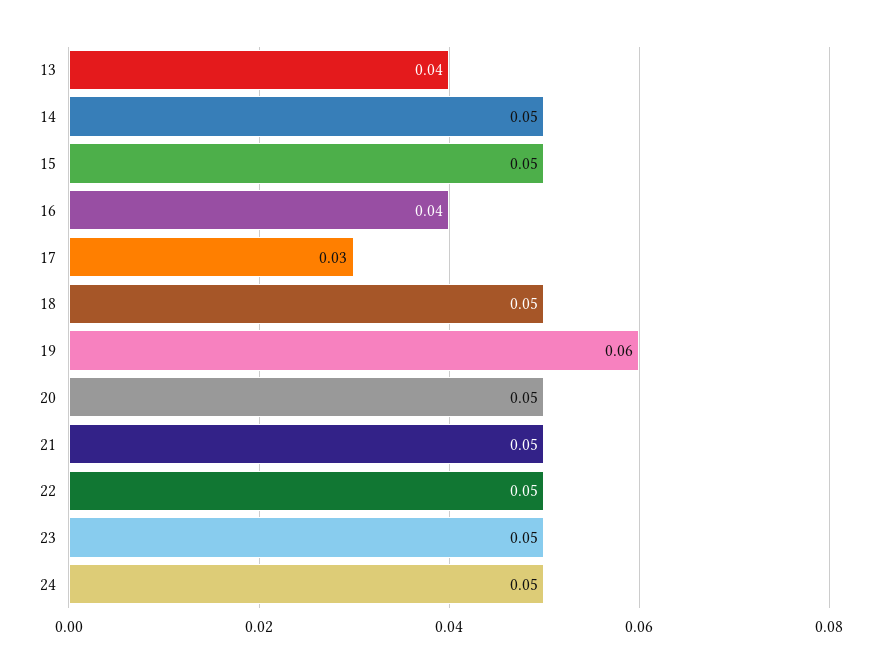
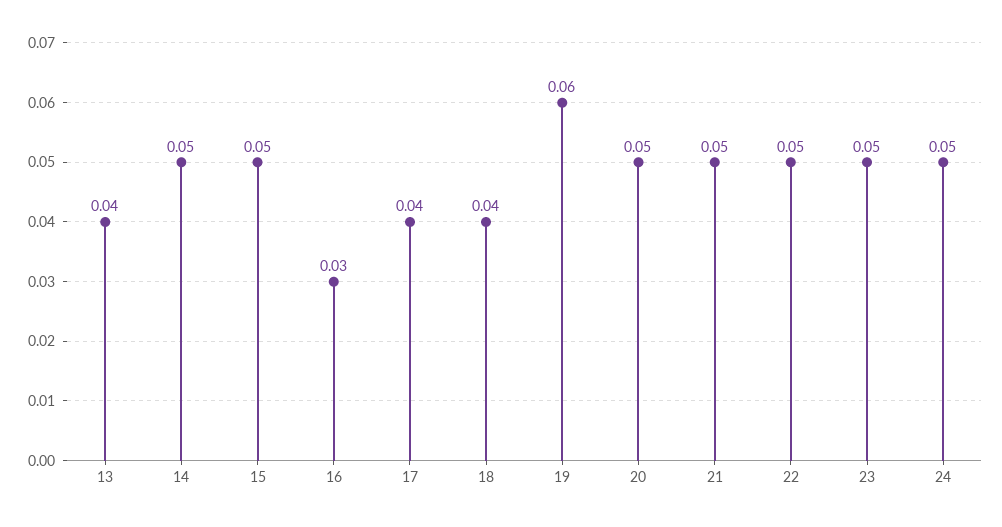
16: 0.04 -> 0.03
17: 0.03 -> 0.04
18: 0.05 -> 0.04

